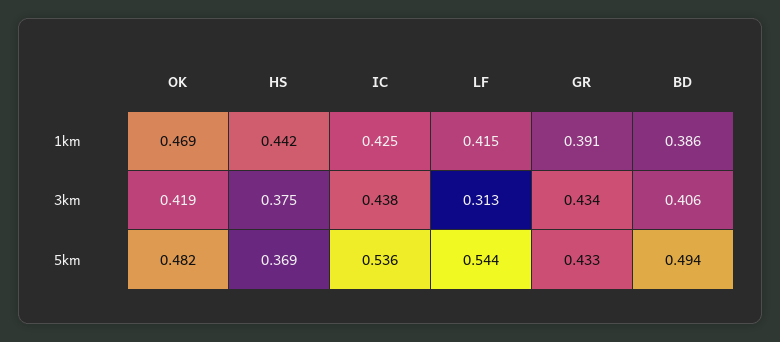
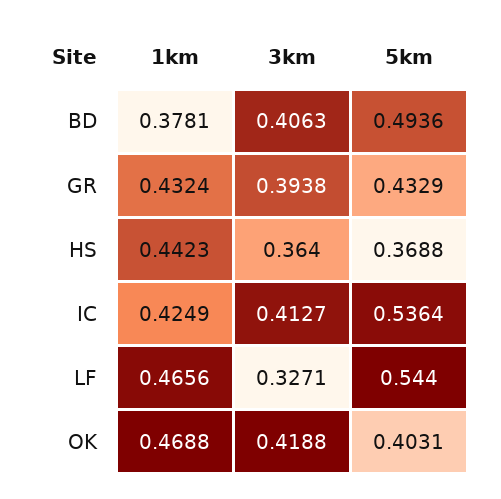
LF, 1km: 0.415 -> 0.4656
GR, 1km: 0.391 -> 0.4324
BD, 1km: 0.386 -> 0.3781
HS, 3km: 0.375 -> 0.364
IC, 3km: 0.438 -> 0.4127
LF, 3km: 0.313 -> 0.3271
GR, 3km: 0.434 -> 0.3938
OK, 5km: 0.482 -> 0.4031

